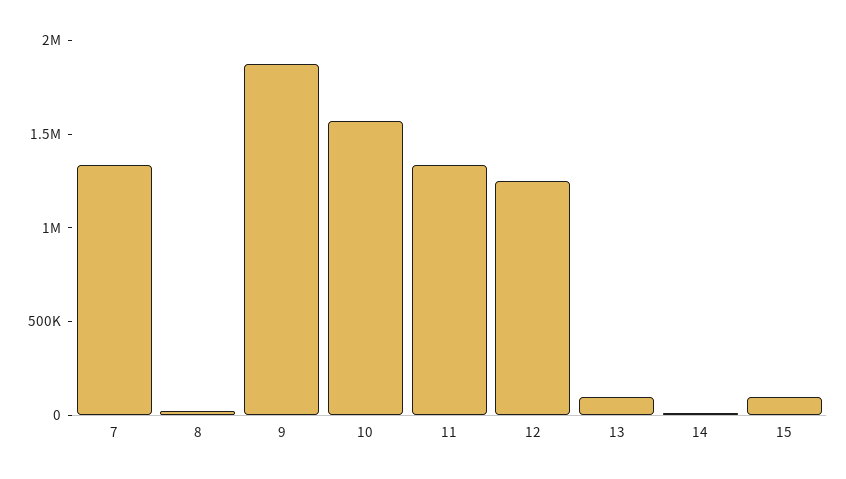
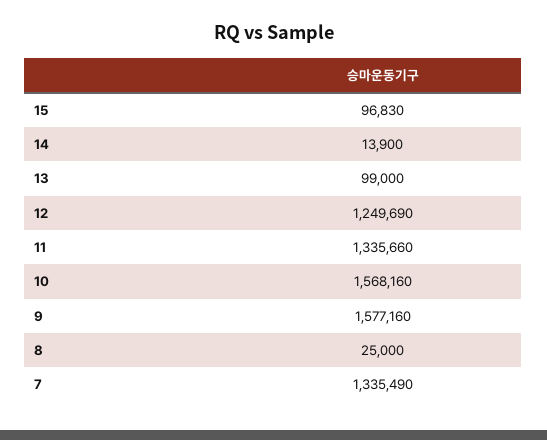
9: 1900000 -> 1577160

